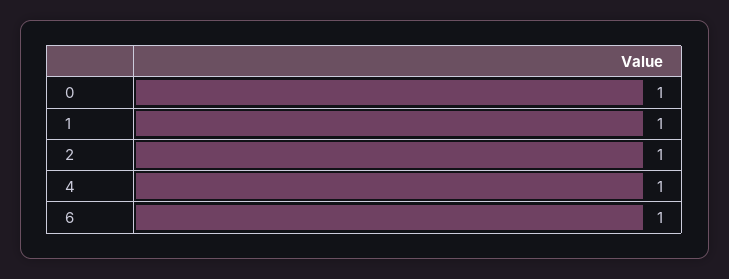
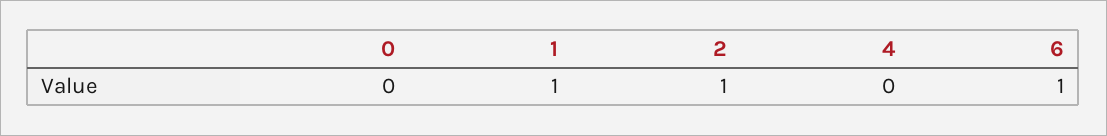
0: 1 -> 0
4: 1 -> 0

